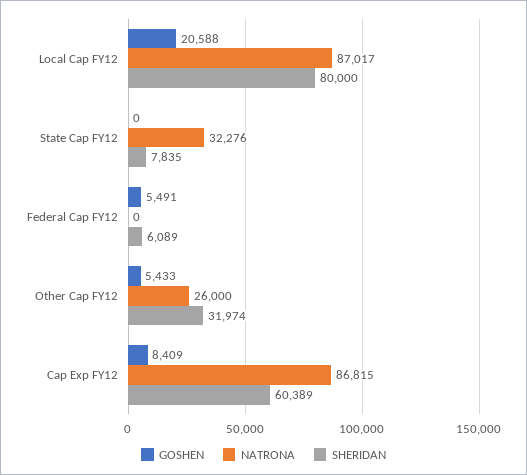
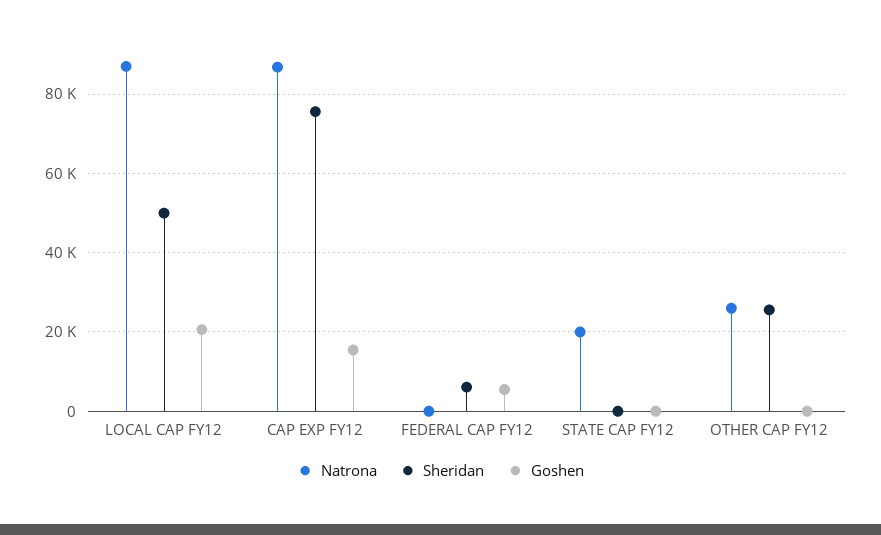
SHERIDAN, Local Cap FY12: 80000 -> 50000
NATRONA, State Cap FY12: 32276 -> 20000
SHERIDAN, State Cap FY12: 7835 -> 0
GOSHEN, Other Cap FY12: 5433 -> 0
SHERIDAN, Other Cap FY12: 31974 -> 26000
GOSHEN, Cap Exp FY12: 8409 -> 16000
SHERIDAN, Cap Exp FY12: 60389 -> 76000

